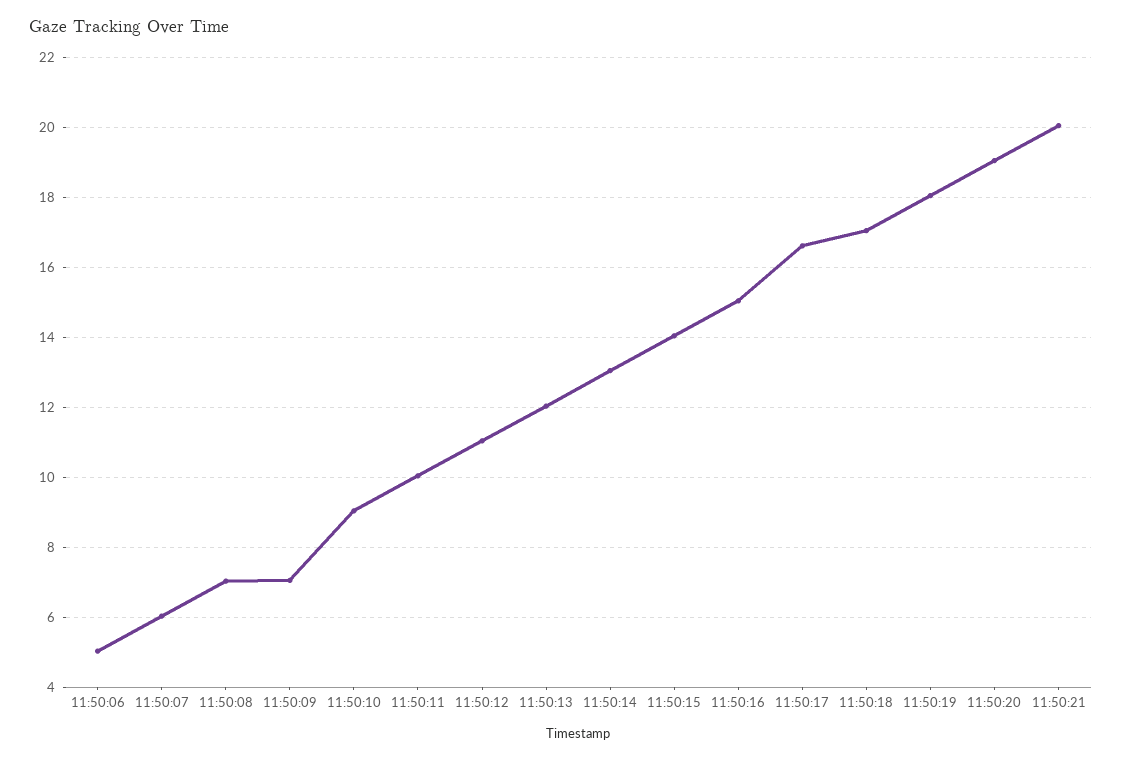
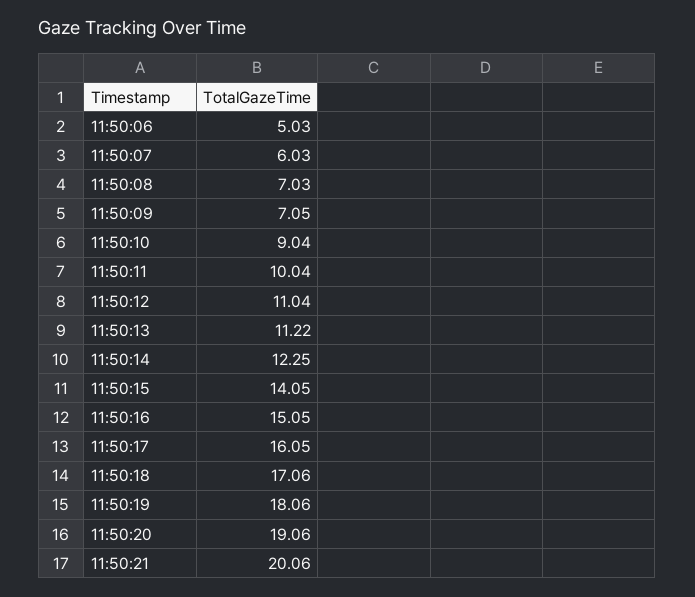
11:50:13: 12 -> 11.22
11:50:14: 13 -> 12.25
11:50:17: 16.6 -> 16.05

